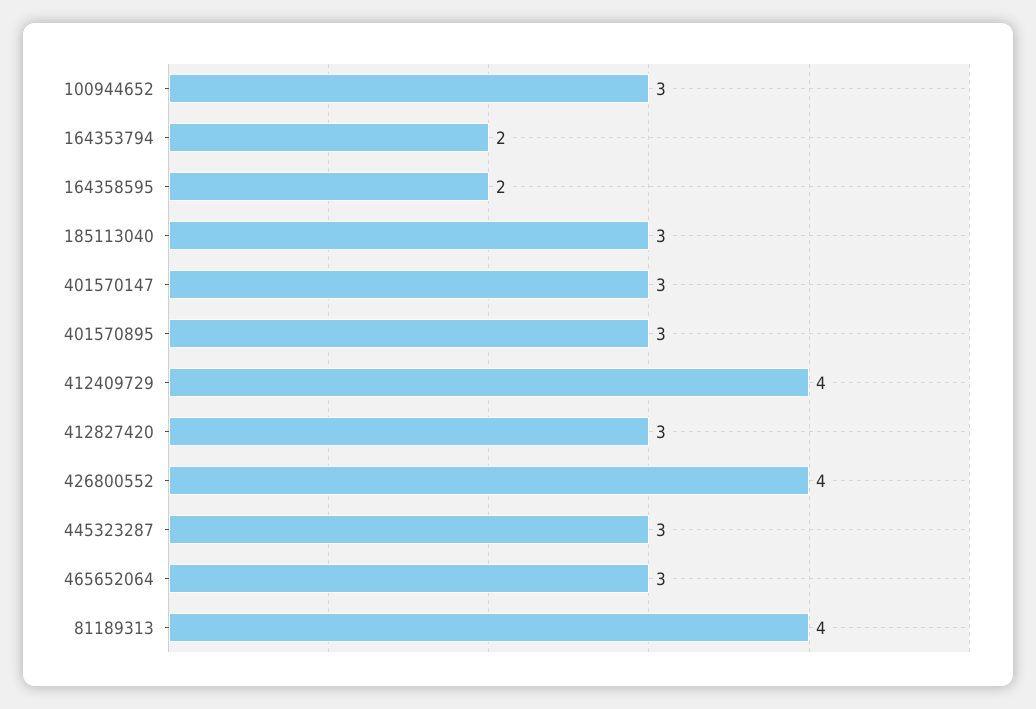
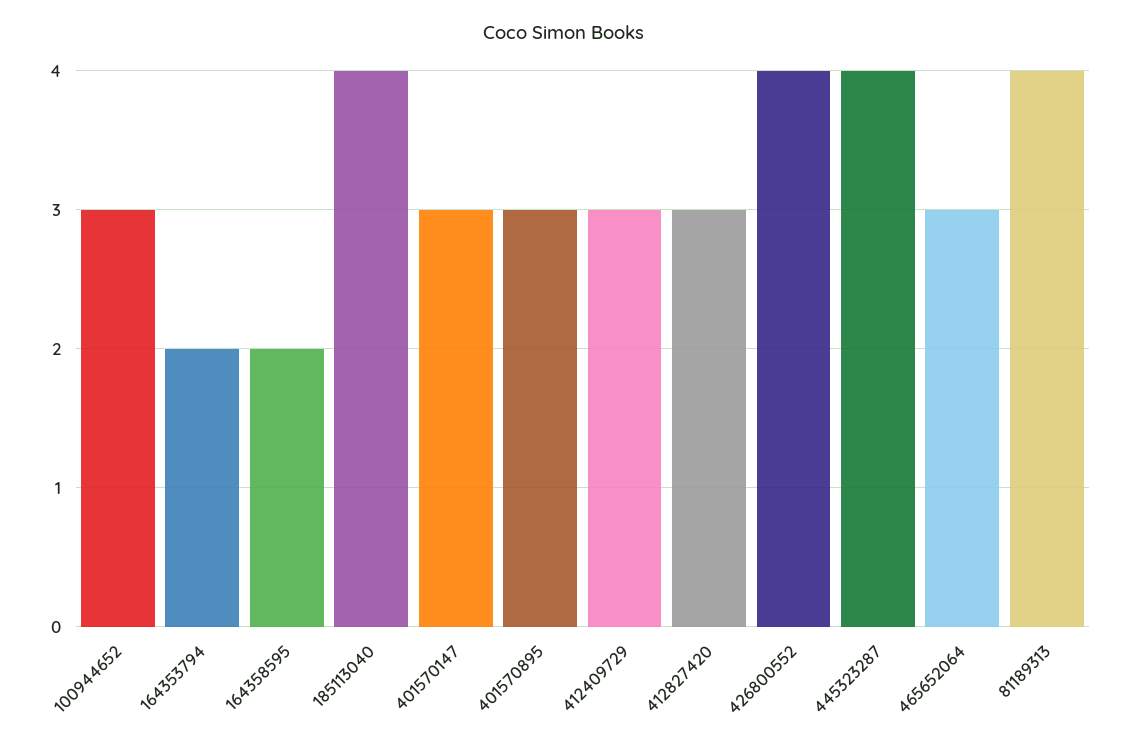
185113040: 3 -> 4
412409729: 4 -> 3
445323287: 3 -> 4

